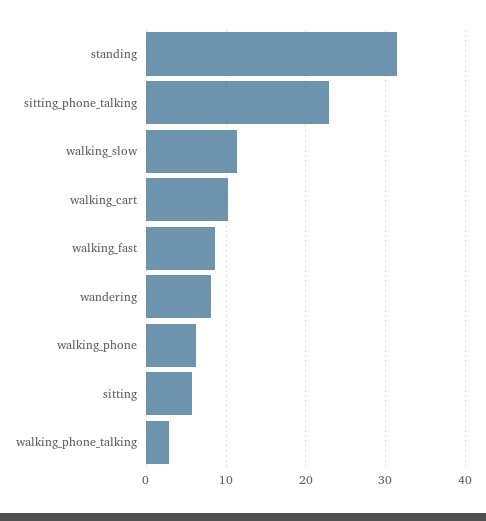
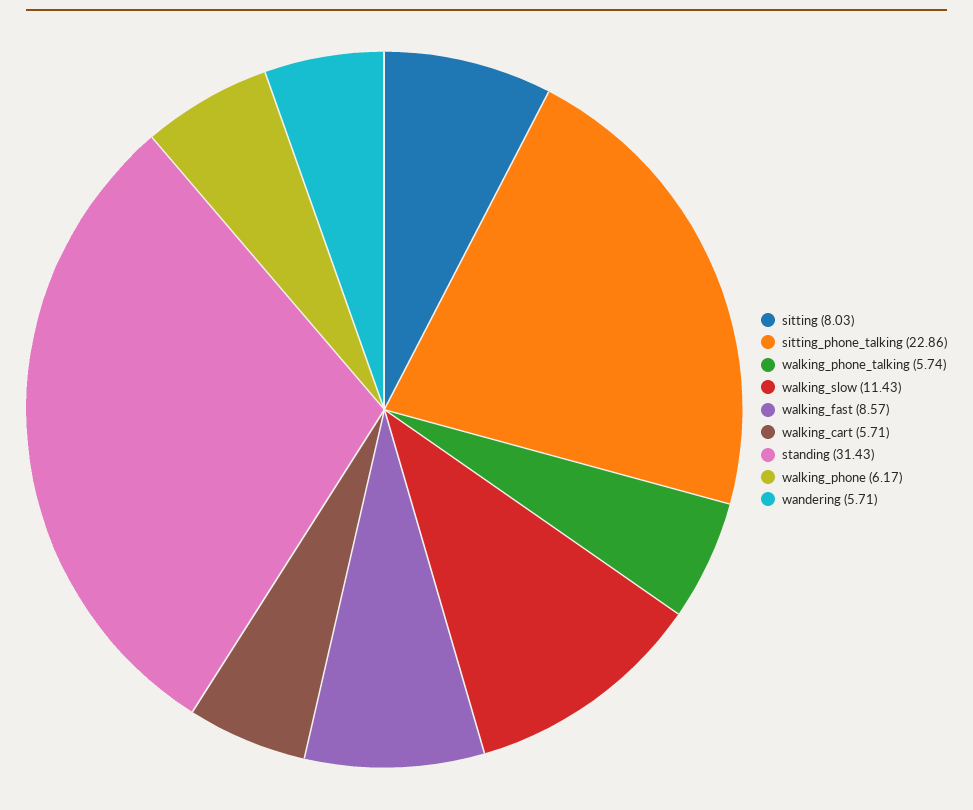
walking_cart: 10 -> 5.71
wandering: 8 -> 5.71
sitting: 6 -> 8.03
walking_phone_talking: 3 -> 5.74

